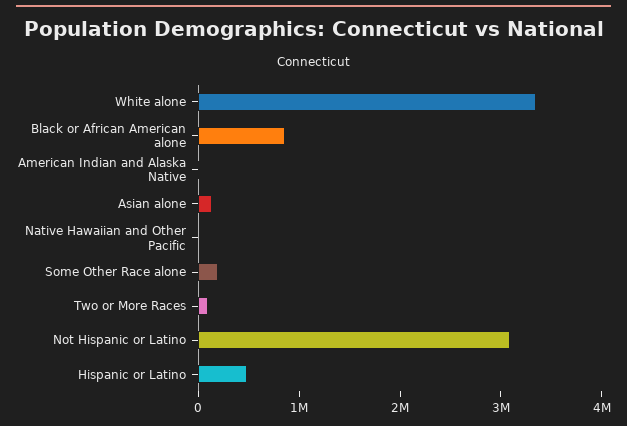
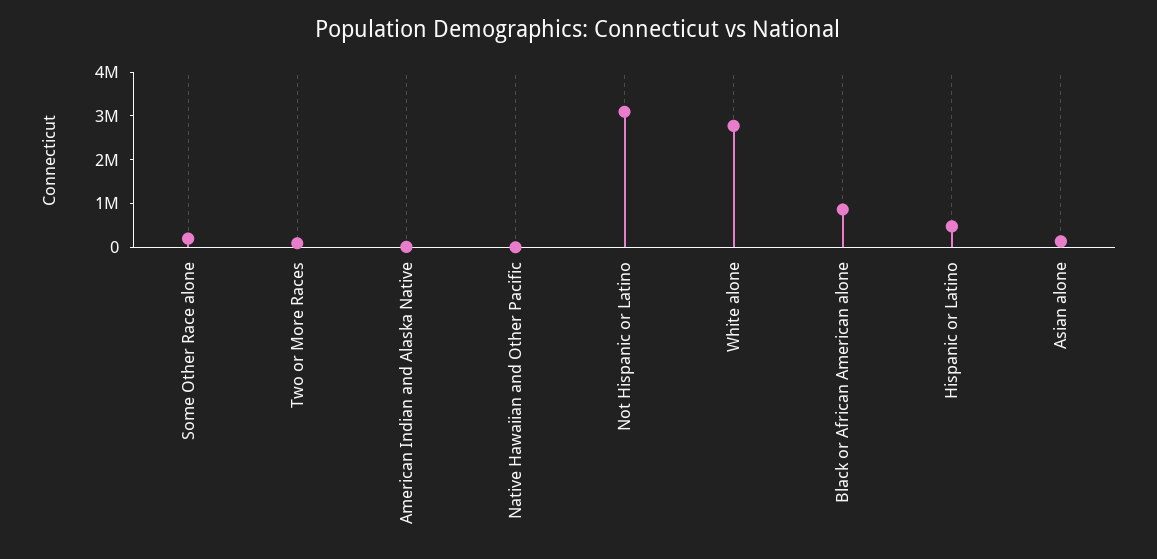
White alone: 3400000 -> 2800000

